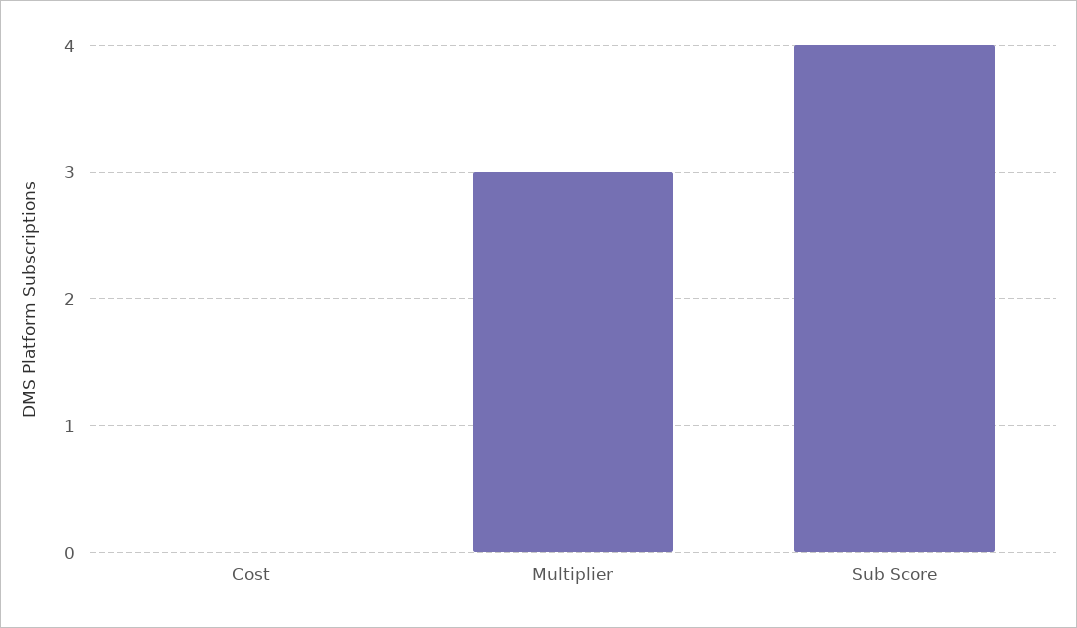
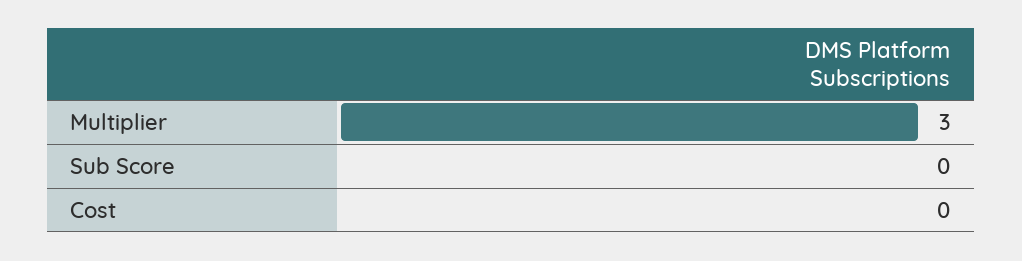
Sub Score: 4 -> 0

